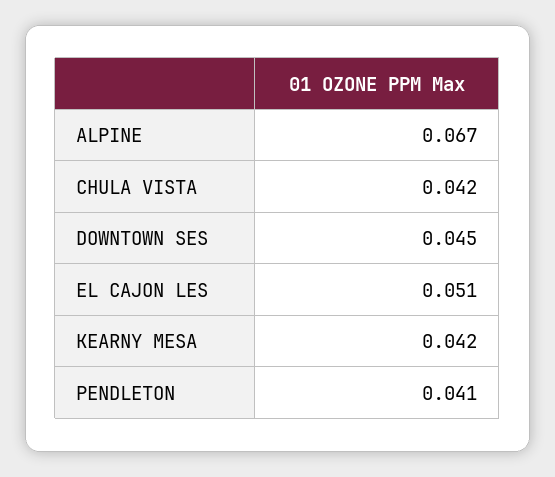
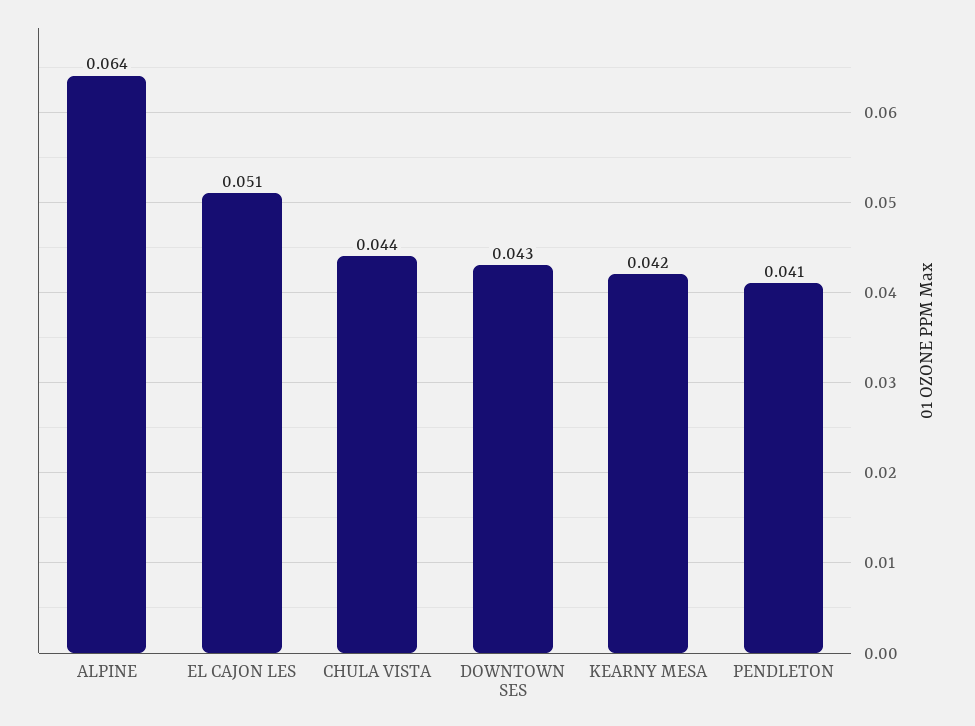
ALPINE: 0.067 -> 0.064
CHULA VISTA: 0.042 -> 0.044
DOWNTOWN SES: 0.045 -> 0.043

